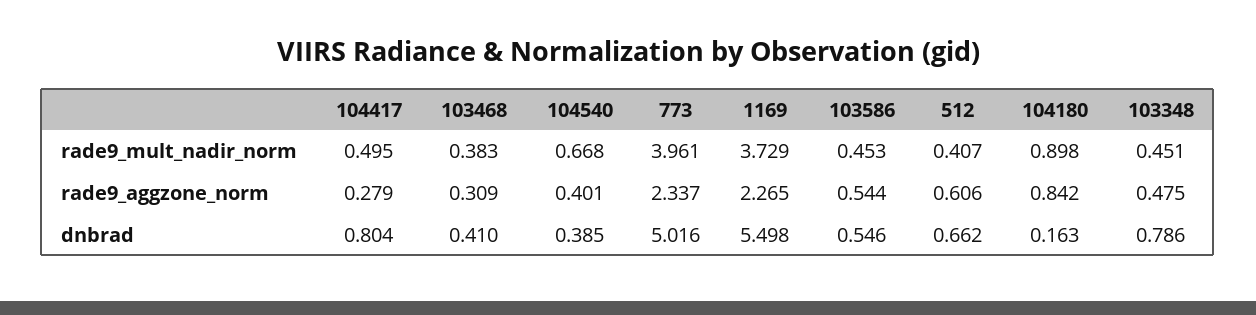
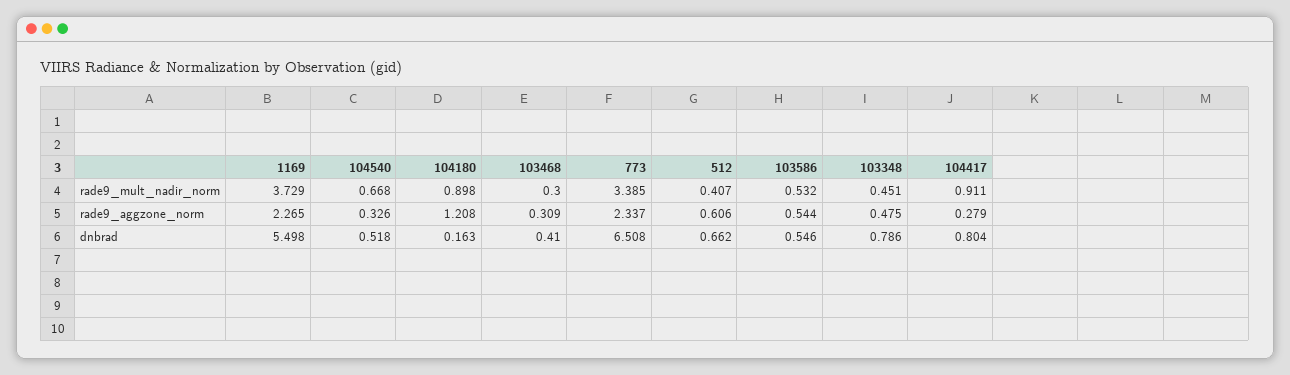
104417, rade9_mult_nadir_norm: 0.495 -> 0.911
103468, rade9_mult_nadir_norm: 0.383 -> 0.3
773, rade9_mult_nadir_norm: 3.961 -> 3.385
103586, rade9_mult_nadir_norm: 0.453 -> 0.532
104540, rade9_aggzone_norm: 0.401 -> 0.326
104180, rade9_aggzone_norm: 0.842 -> 1.208
104540, dnbrad: 0.385 -> 0.518
773, dnbrad: 5.016 -> 6.508

